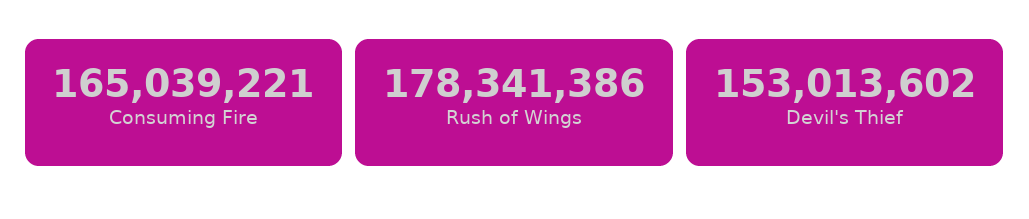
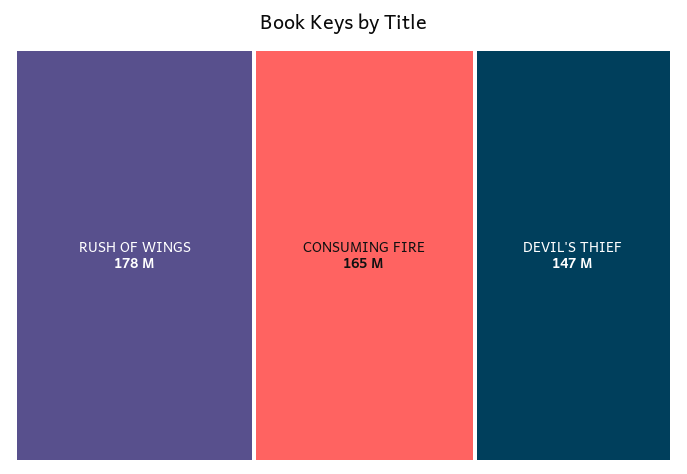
Devil's Thief: 153013602 -> 147000000

